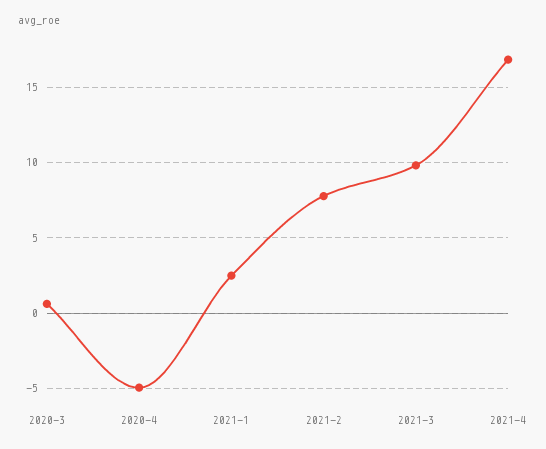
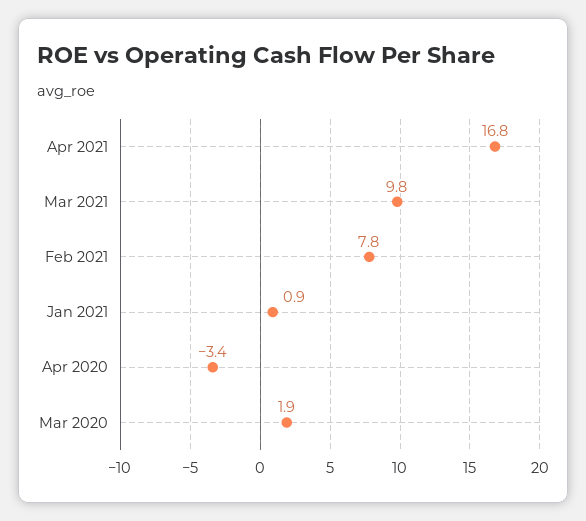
2020-3: 0.5 -> 1.9
2020-4: -5 -> -3.4
2021-1: 2.5 -> 0.9

